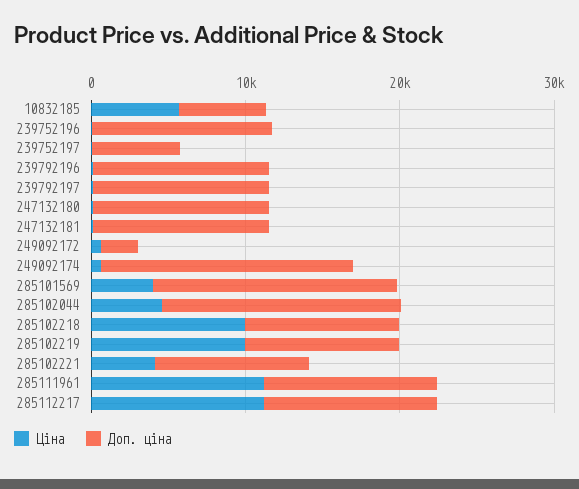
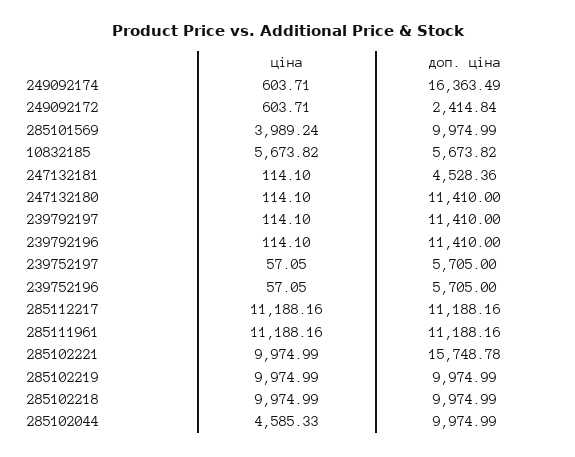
Доп. ціна, 239752196: 12000 -> 5705
Доп. ціна, 247132181: 12000 -> 4528.36
Доп. ціна, 285101569: 16000 -> 9974.99
Доп. ціна, 285102044: 16000 -> 9974.99
Ціна, 285102221: 4000 -> 9974.99
Доп. ціна, 285102221: 10000 -> 15748.78

